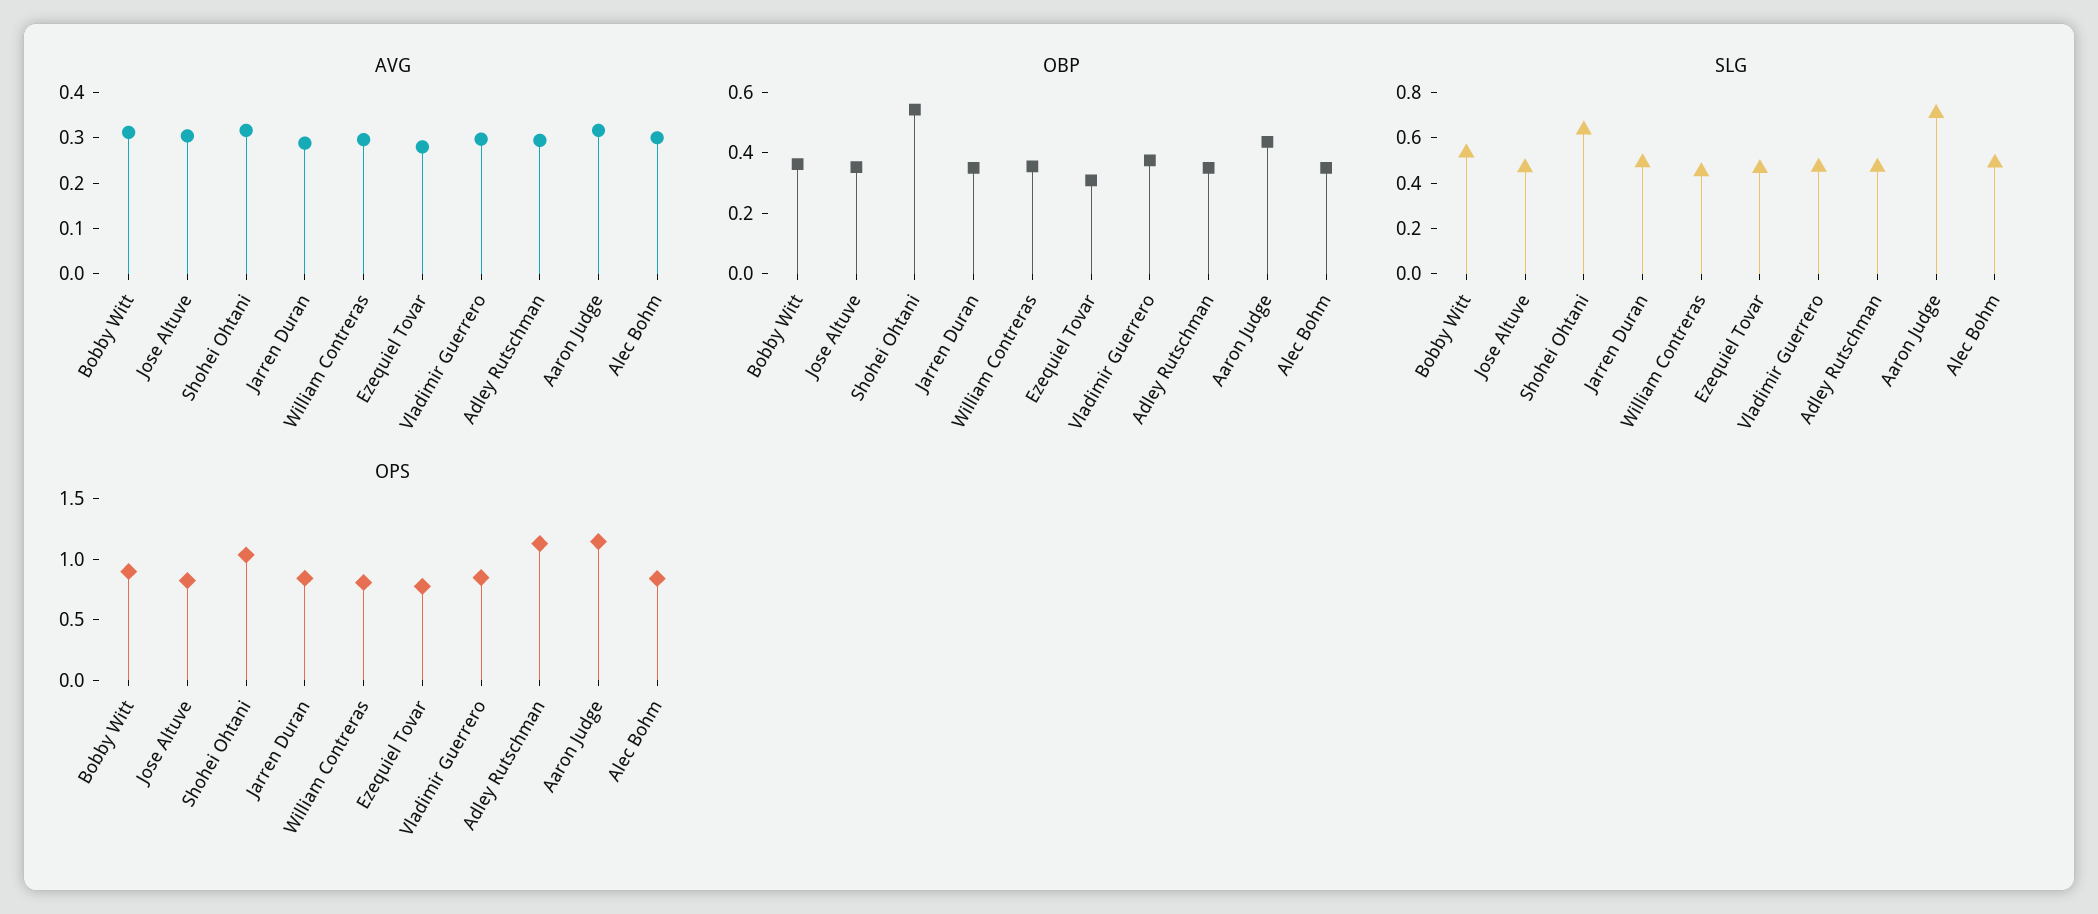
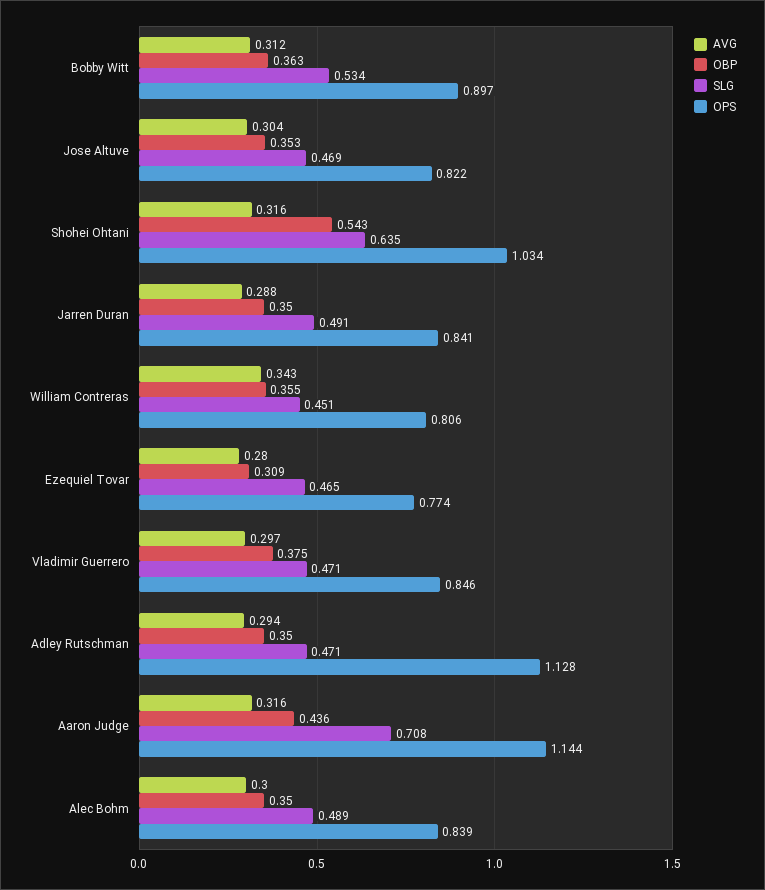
AVG, William Contreras: 0.3 -> 0.343

